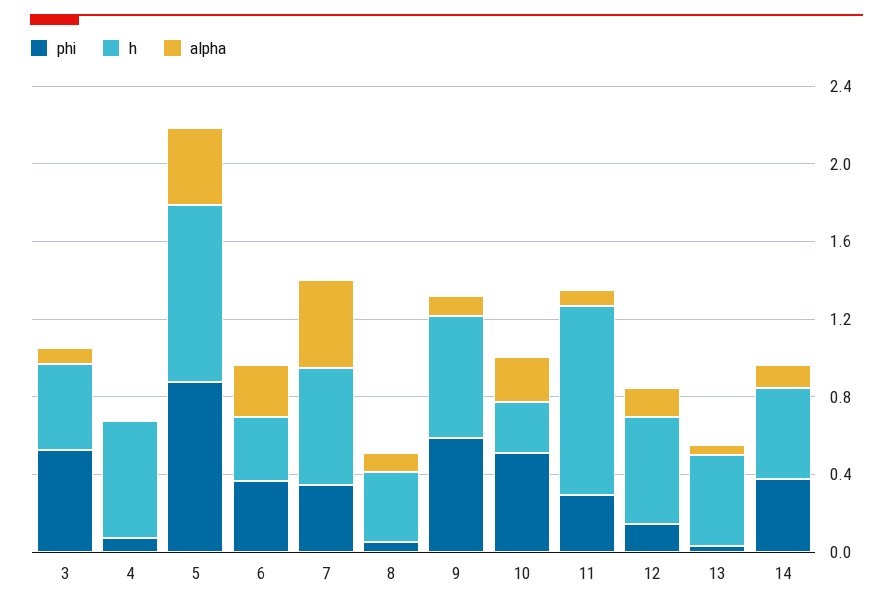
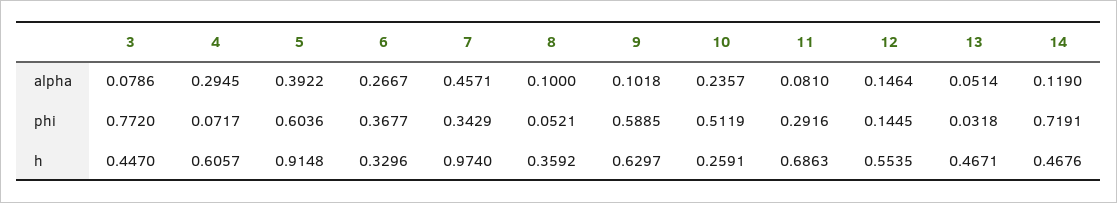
phi, 3: 0.5 -> 0.772
alpha, 4: 0 -> 0.2945
phi, 5: 0.9 -> 0.6036
h, 7: 0.6 -> 0.974
h, 11: 1 -> 0.6863
phi, 14: 0.4 -> 0.7191

